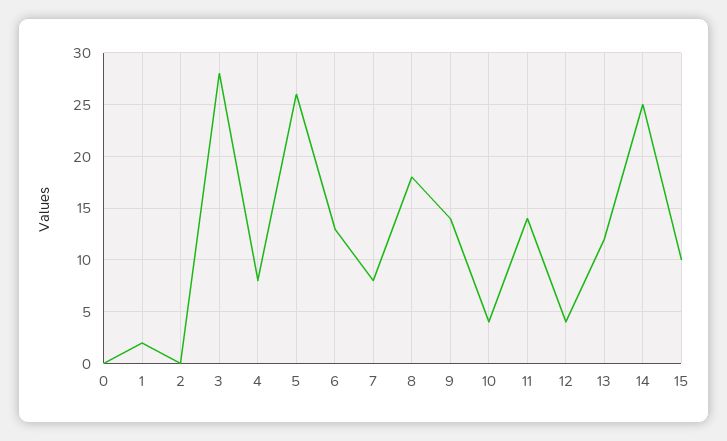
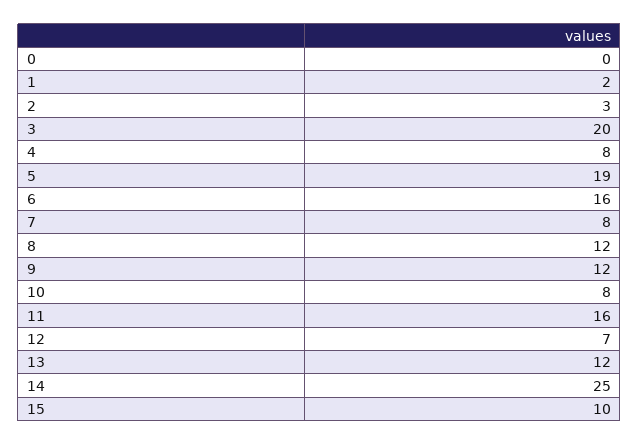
2: 0 -> 3
3: 28 -> 20
5: 26 -> 19
6: 13 -> 16
8: 18 -> 12
9: 14 -> 12
10: 4 -> 8
11: 14 -> 16
12: 4 -> 7

